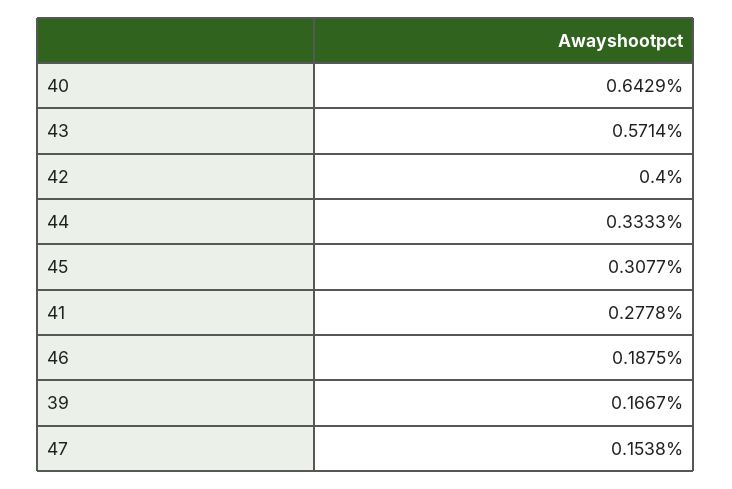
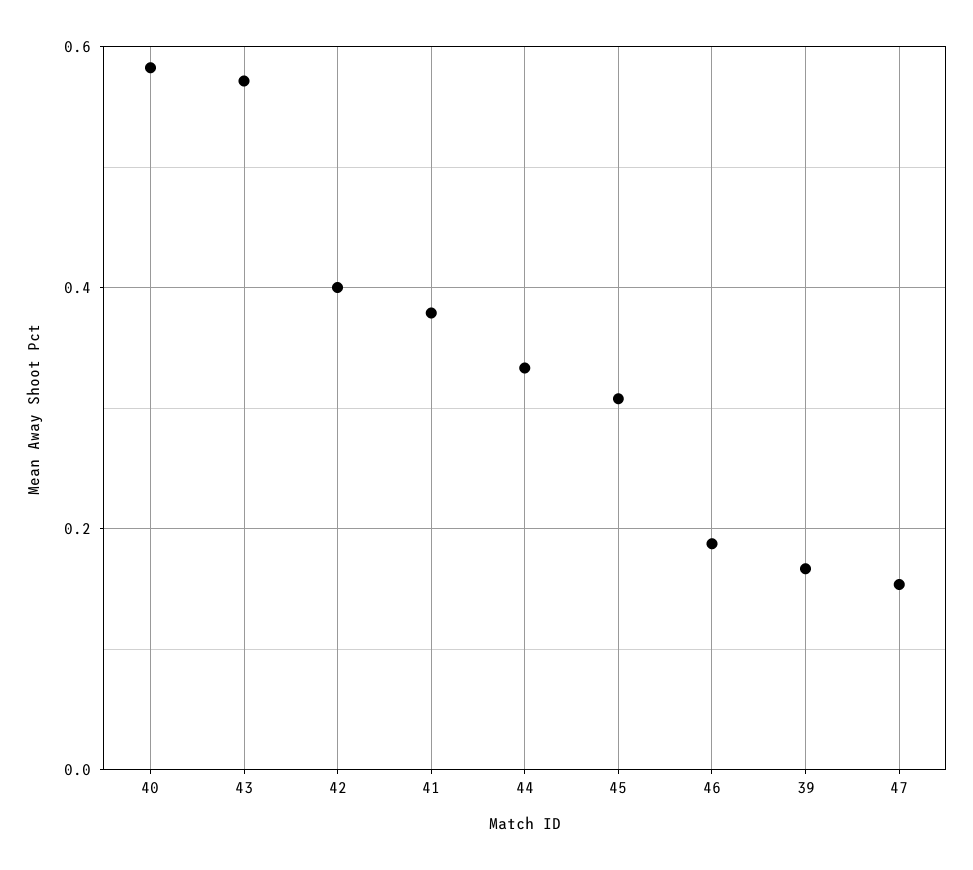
40: 0.6429 -> 0.58
41: 0.2778 -> 0.38

